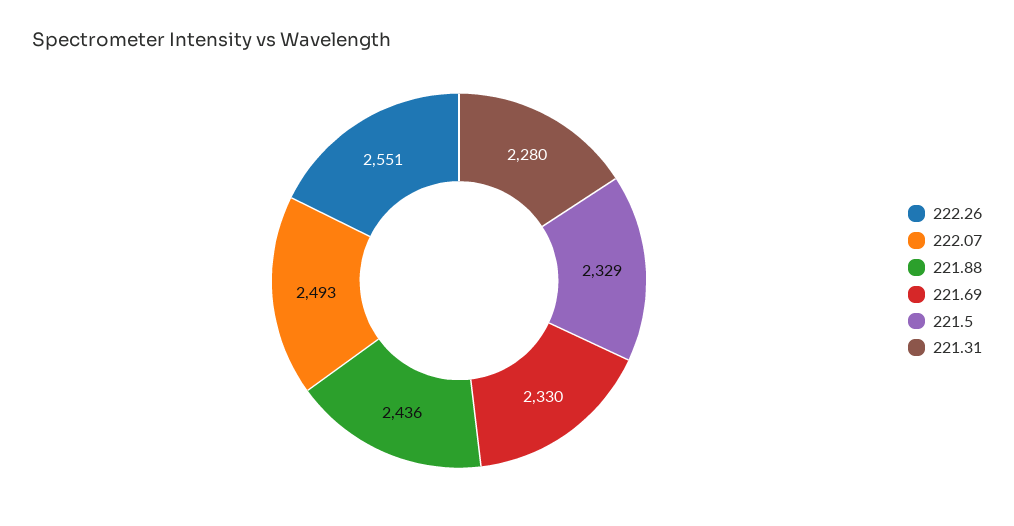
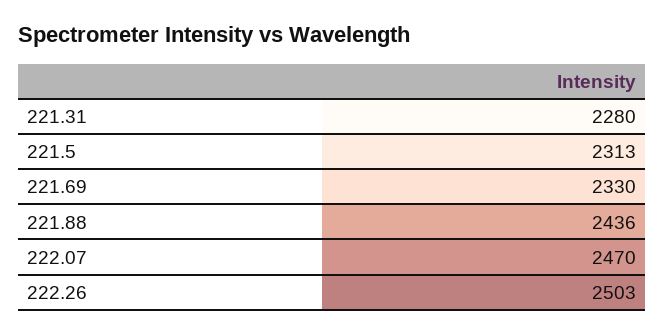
222.26: 2551 -> 2503
222.07: 2493 -> 2470
221.5: 2329 -> 2313

